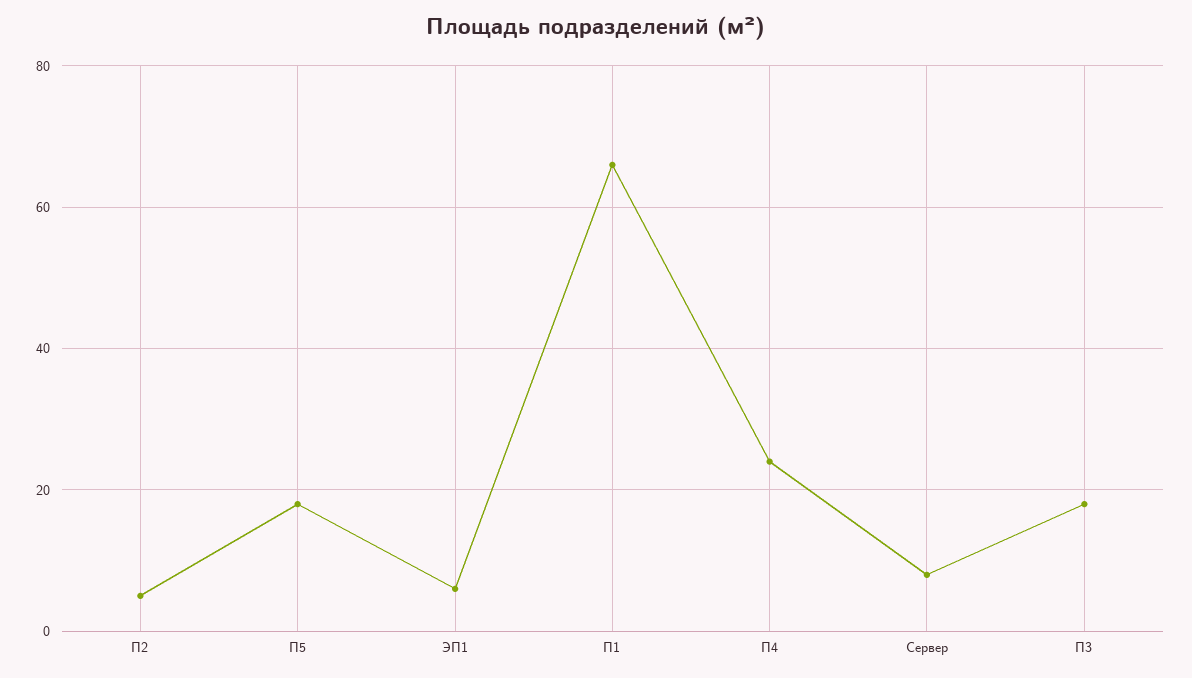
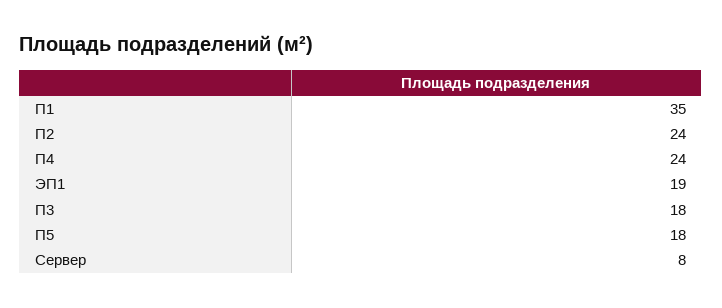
П2: 5 -> 24
ЭП1: 5 -> 19
П1: 65 -> 35

